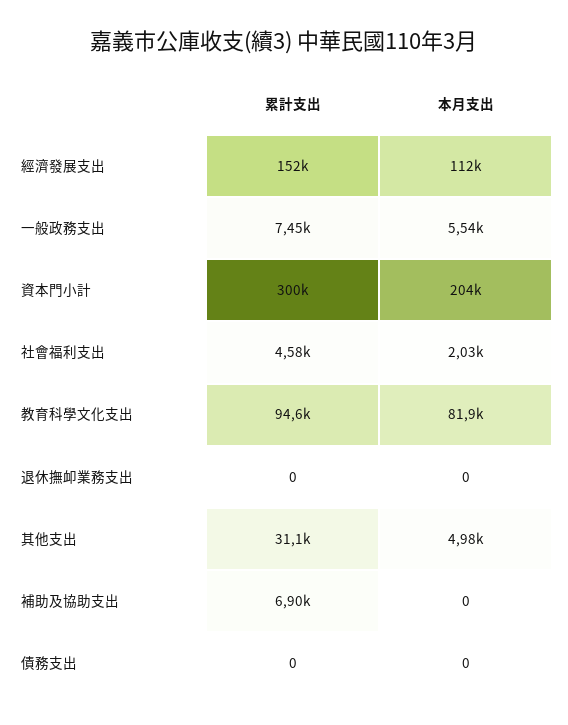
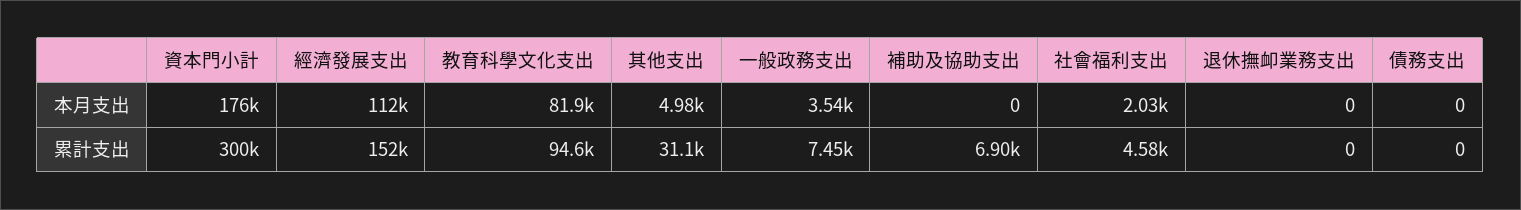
本月支出, 一般政務支出: 5540 -> 3540
本月支出, 資本門小計: 204000 -> 176000

